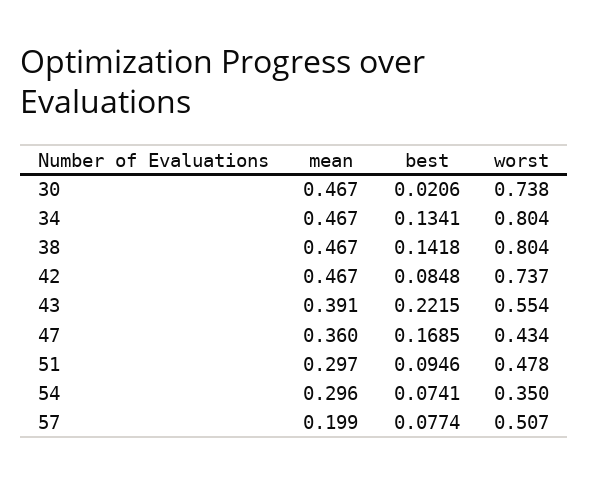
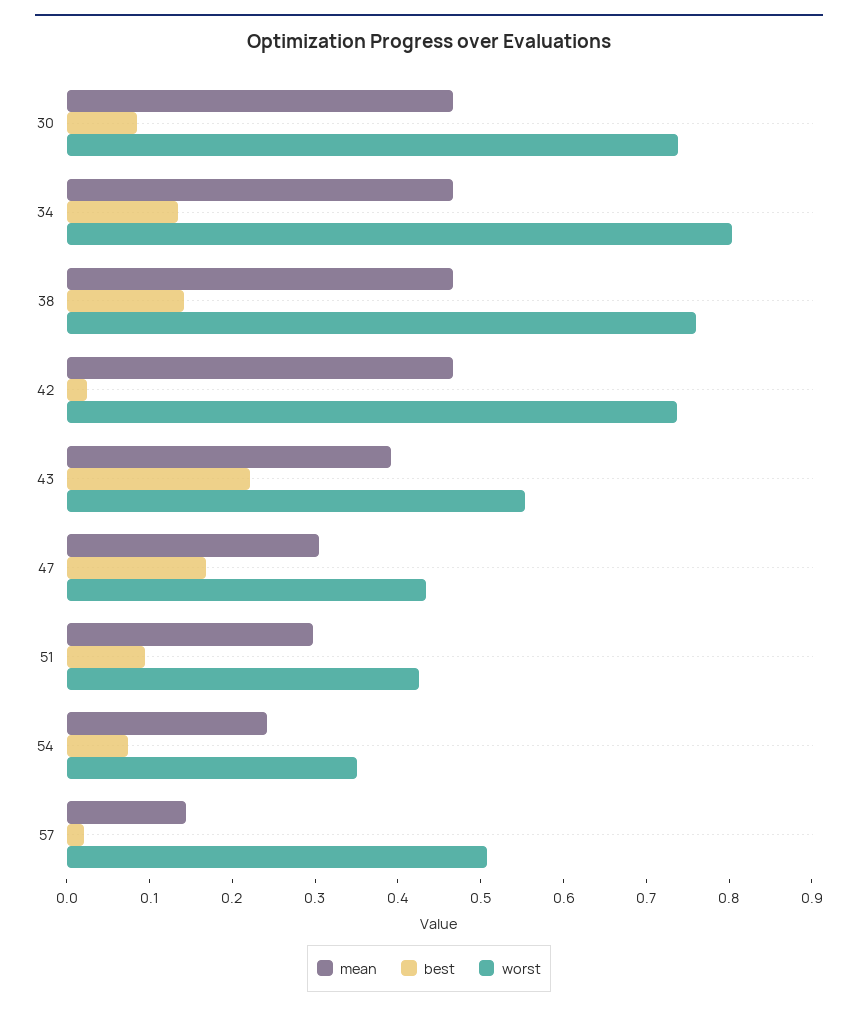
best, 30: 0.0206 -> 0.08
worst, 38: 0.804 -> 0.76
best, 42: 0.0848 -> 0.02
mean, 47: 0.36 -> 0.3
worst, 51: 0.478 -> 0.42
mean, 54: 0.296 -> 0.24
mean, 57: 0.199 -> 0.14
best, 57: 0.0774 -> 0.02

